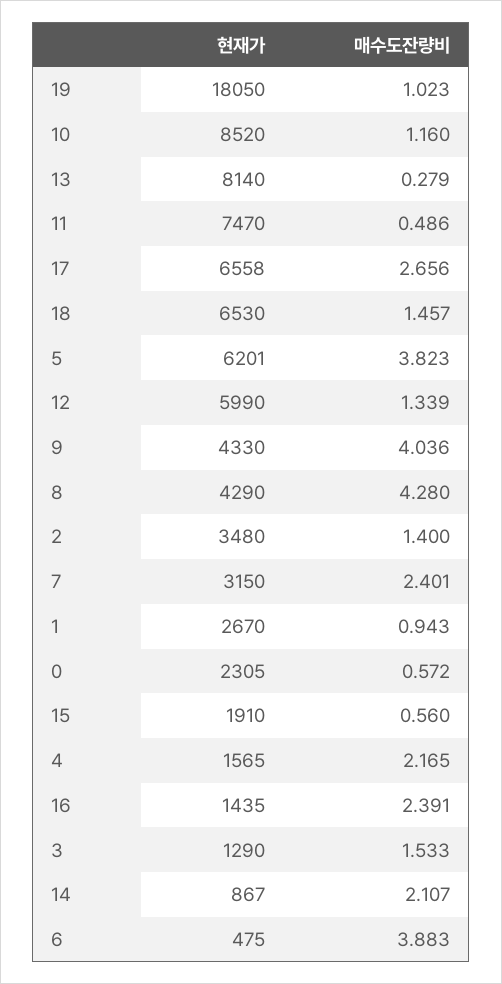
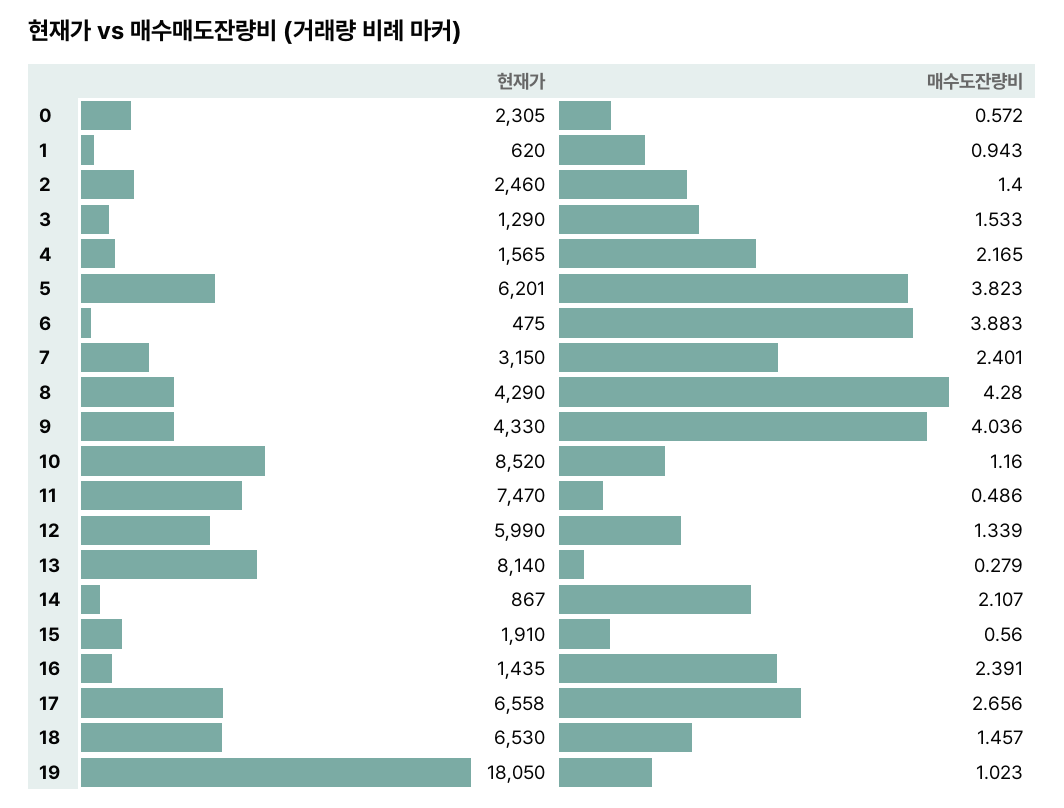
현재가, 2: 3480 -> 2460
현재가, 1: 2670 -> 620

